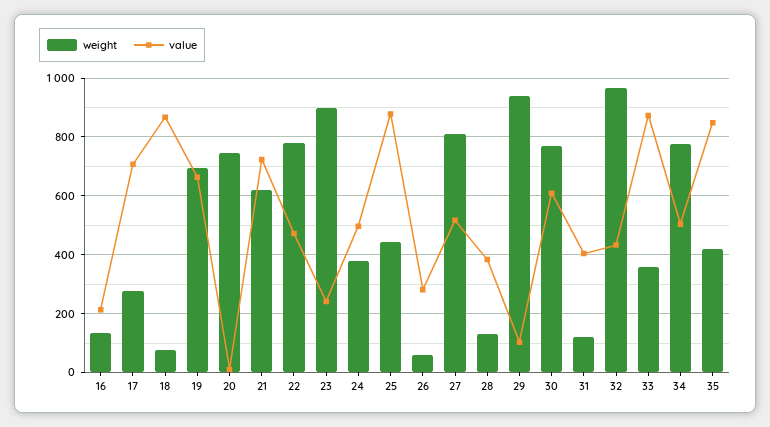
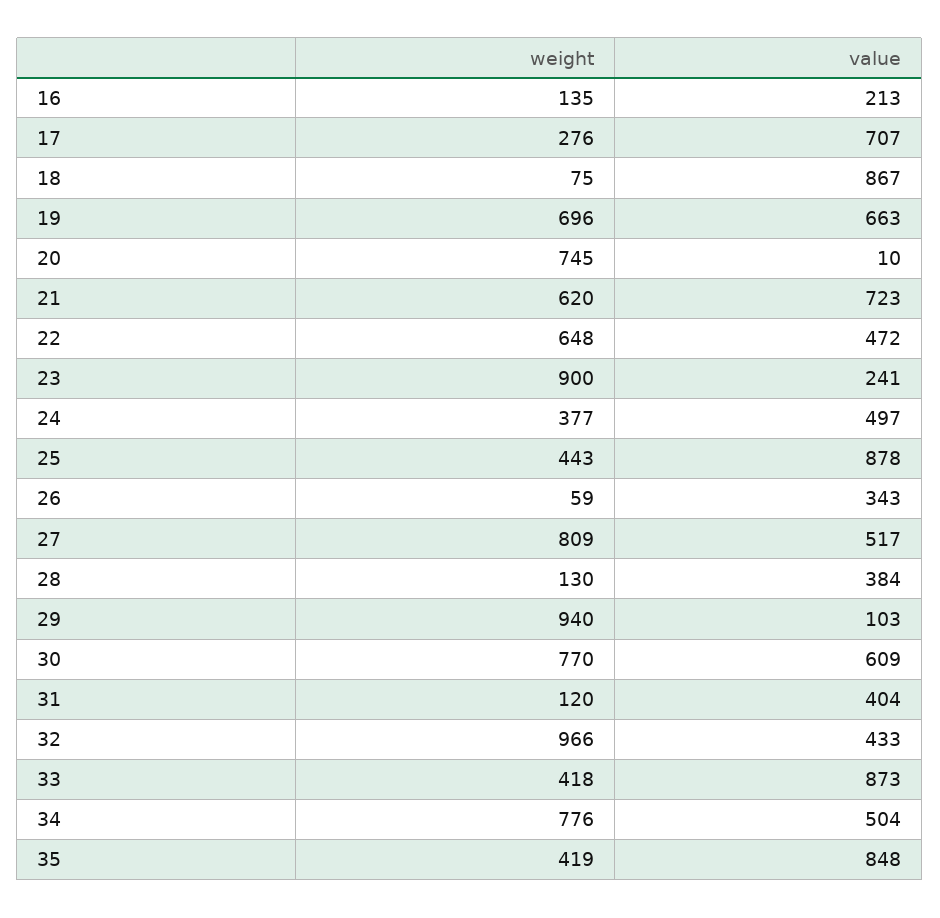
weight, 22: 775 -> 648
value, 26: 275 -> 343
weight, 33: 350 -> 418

